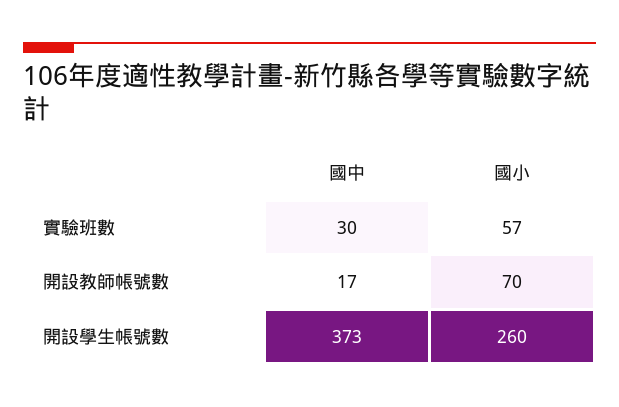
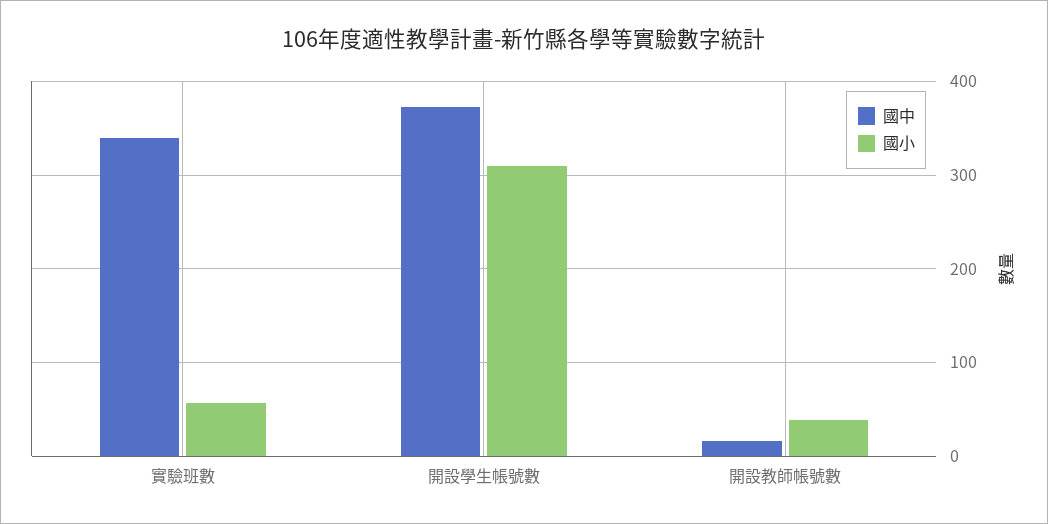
國中, 實驗班數: 30 -> 340
國小, 開設教師帳號數: 70 -> 40
國小, 開設學生帳號數: 260 -> 310

